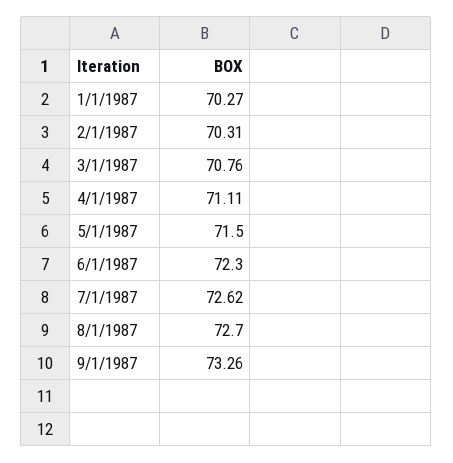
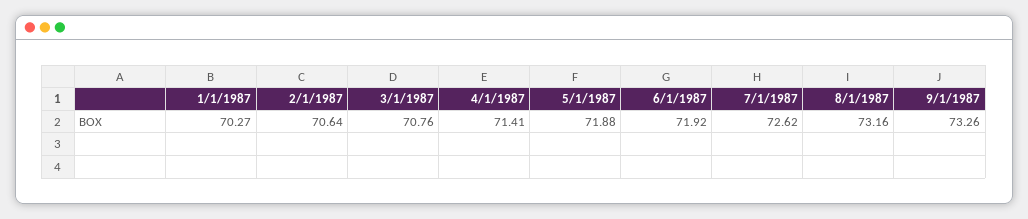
2/1/1987: 70.31 -> 70.64
4/1/1987: 71.11 -> 71.41
5/1/1987: 71.5 -> 71.88
6/1/1987: 72.3 -> 71.92
8/1/1987: 72.7 -> 73.16

